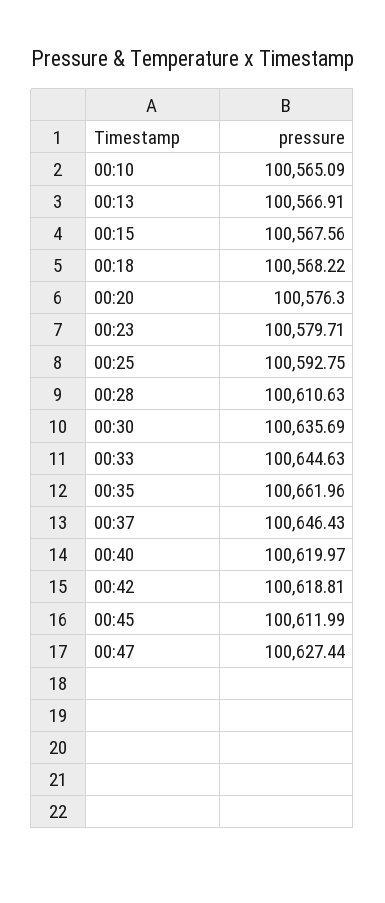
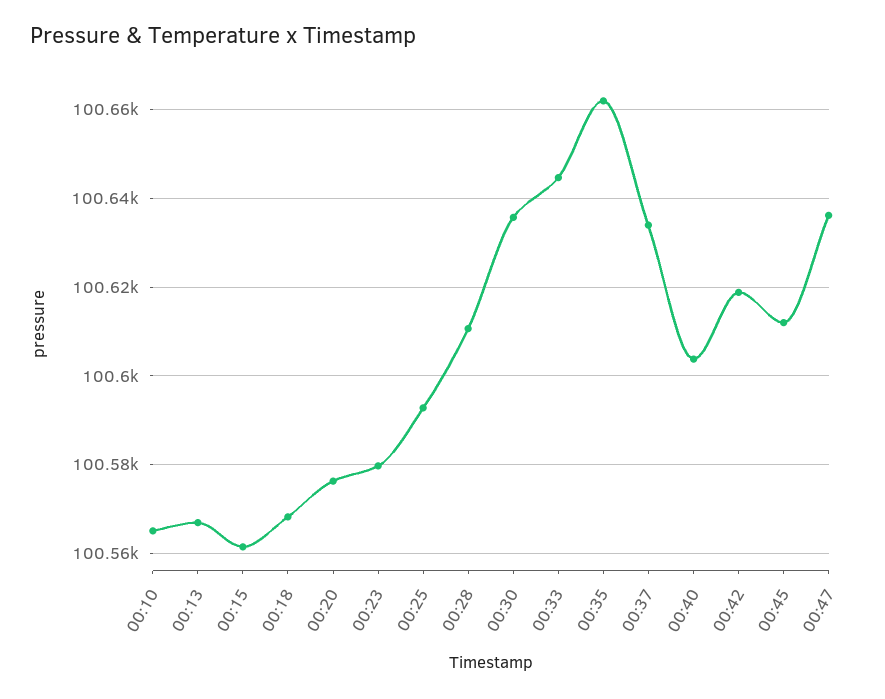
00:15: 100567.56 -> 100562
00:37: 100646.43 -> 100634
00:40: 100619.97 -> 100604
00:47: 100627.44 -> 100636

